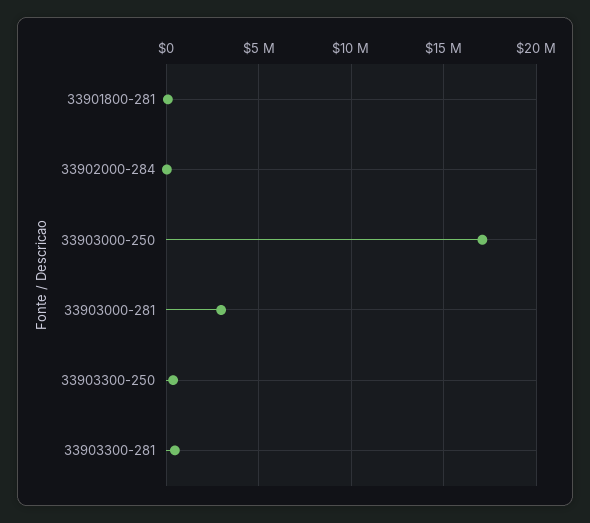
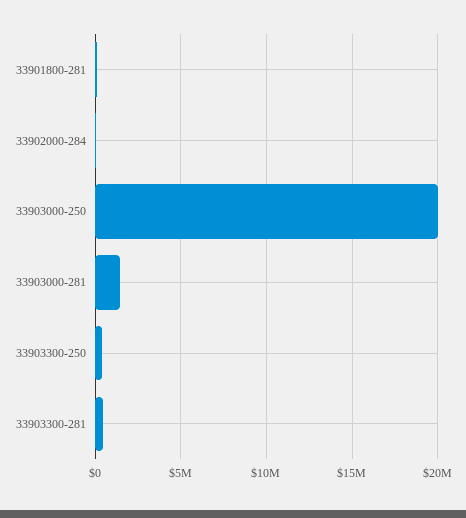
33903000-250: 17000000 -> 20000000
33903000-281: 3000000 -> 1500000

